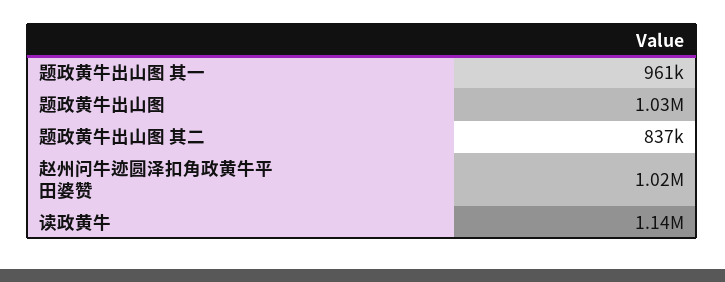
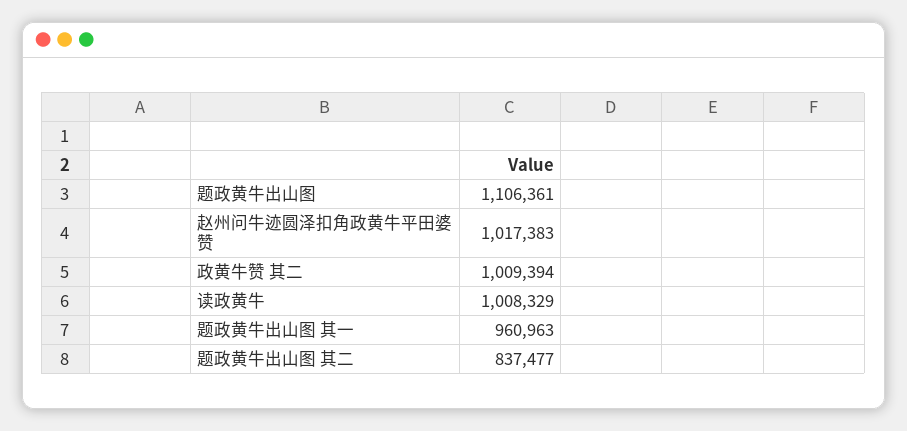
题政黄牛出山图: 1030000 -> 1106361
读政黄牛: 1140000 -> 1008329
政黄牛赞 其二: none -> 1009394

